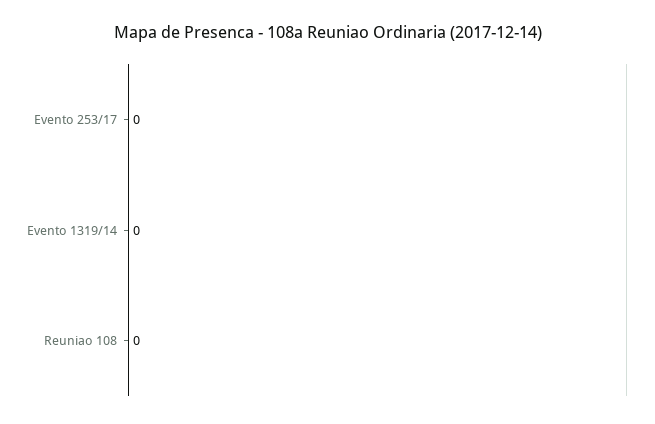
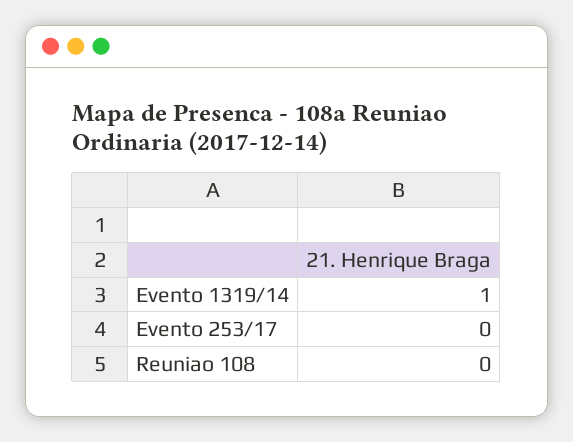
Evento 1319/14: 0 -> 1

